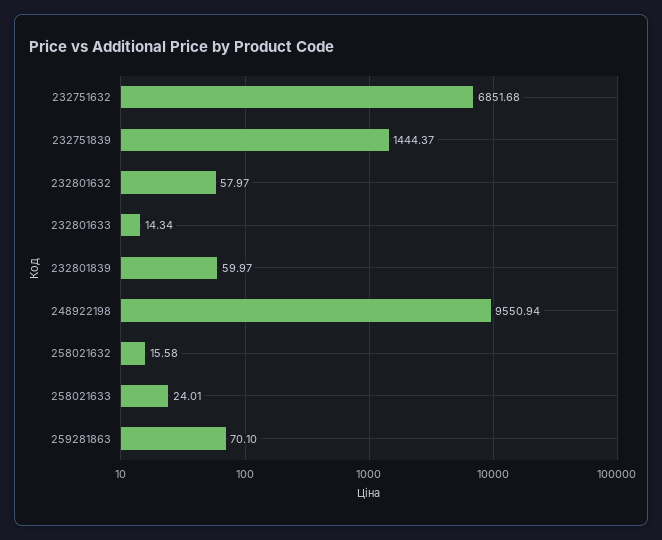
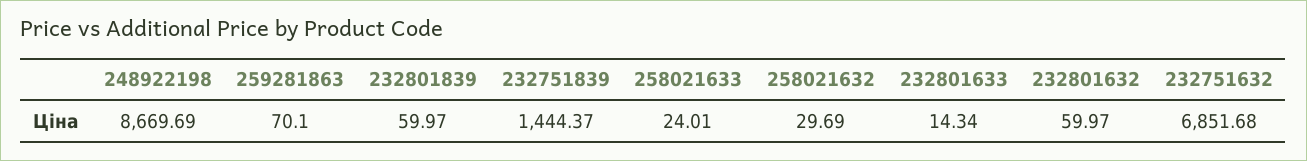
232801632: 57.97 -> 59.97
248922198: 9550.94 -> 8669.69
258021632: 15.58 -> 29.69

